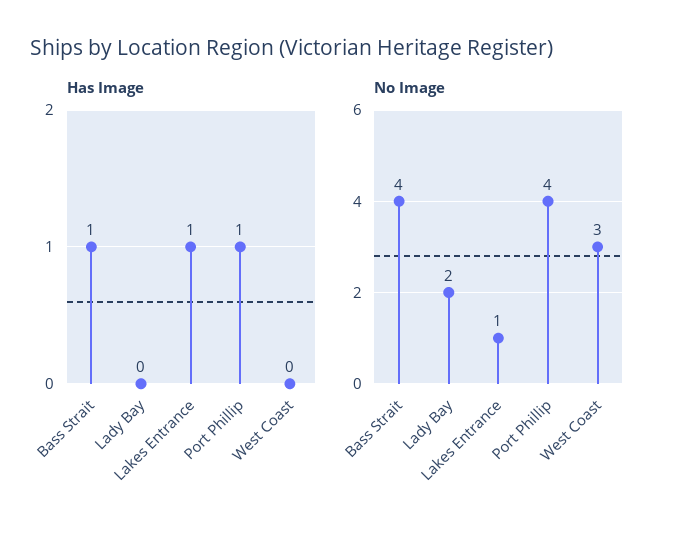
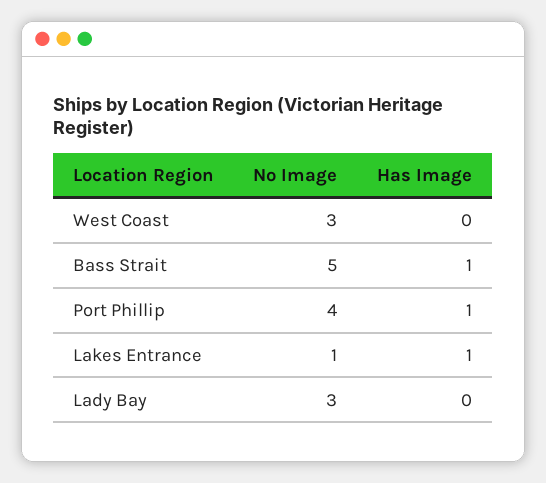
No Image, Bass Strait: 4 -> 5
No Image, Lady Bay: 2 -> 3

